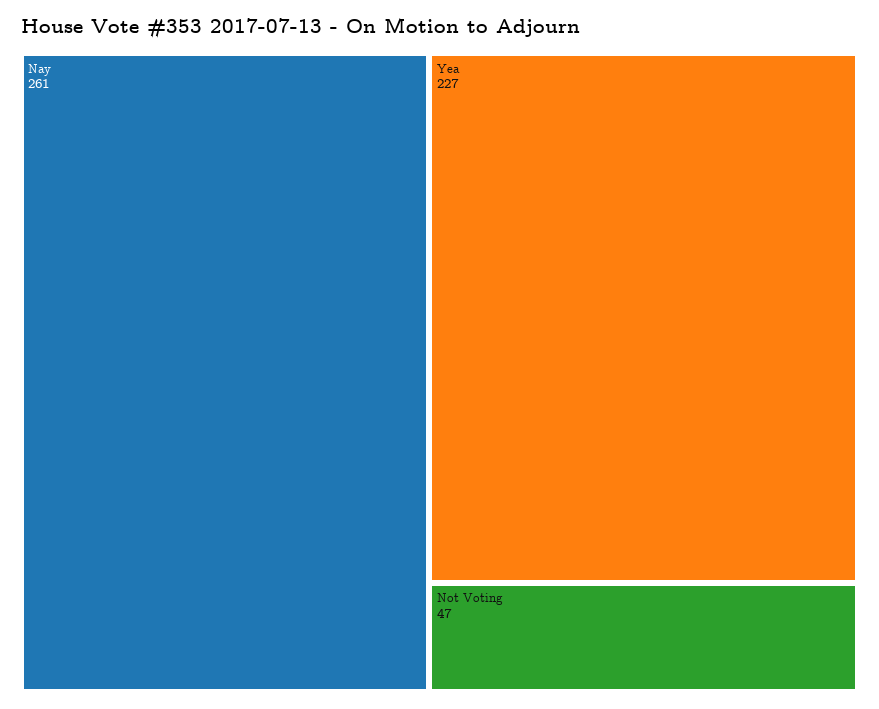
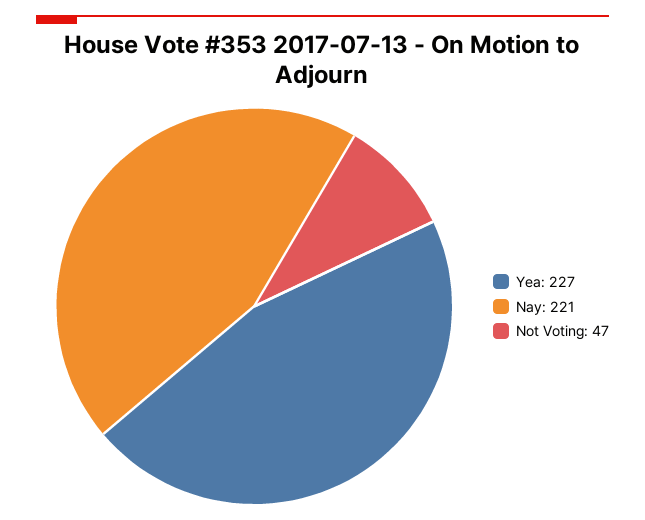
Nay: 261 -> 221

